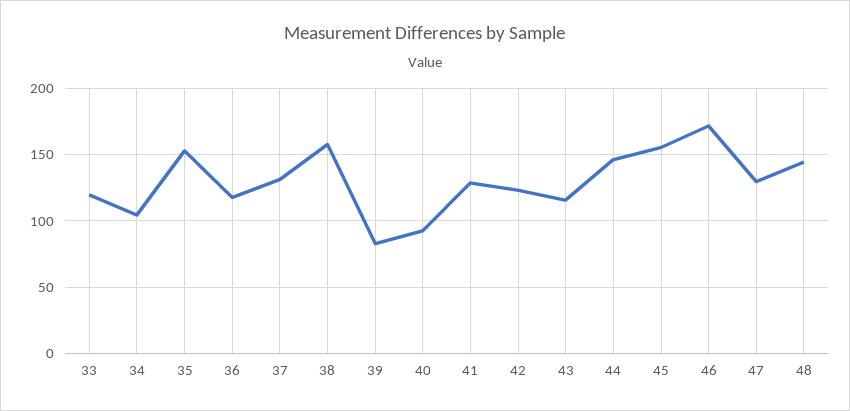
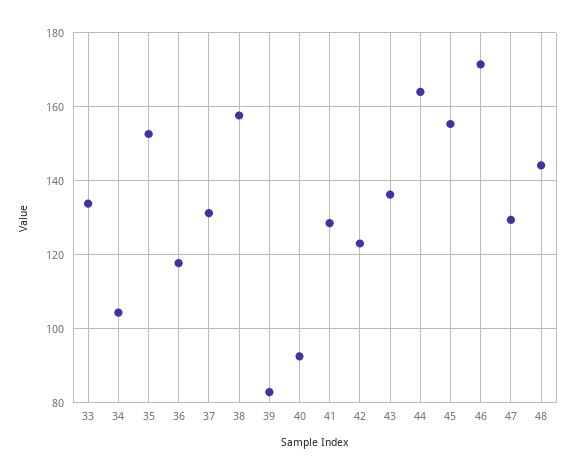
33: 120 -> 134
43: 115 -> 136
44: 145 -> 164

